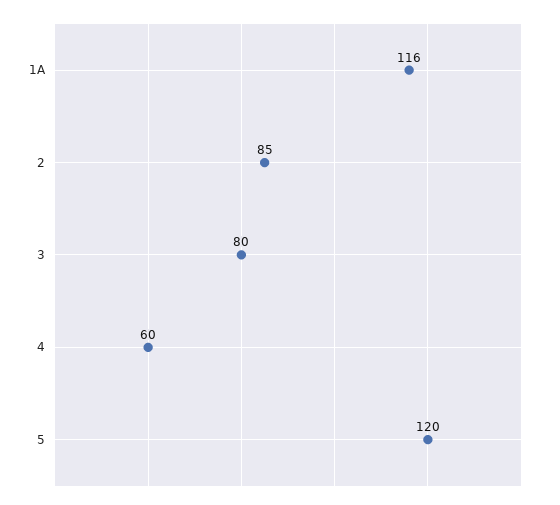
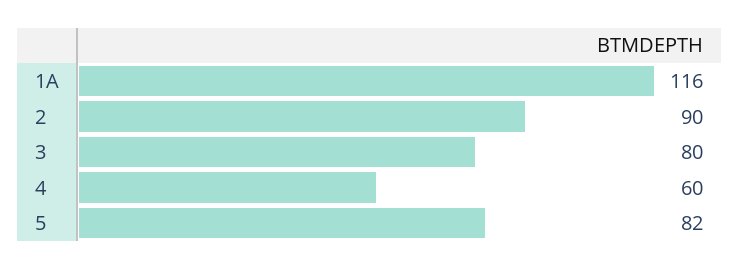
2: 85 -> 90
5: 120 -> 82

